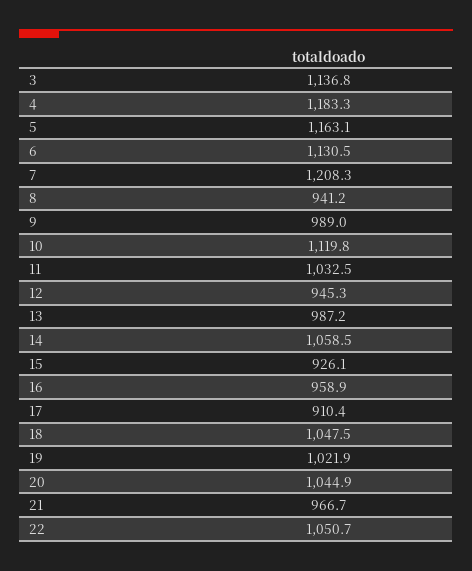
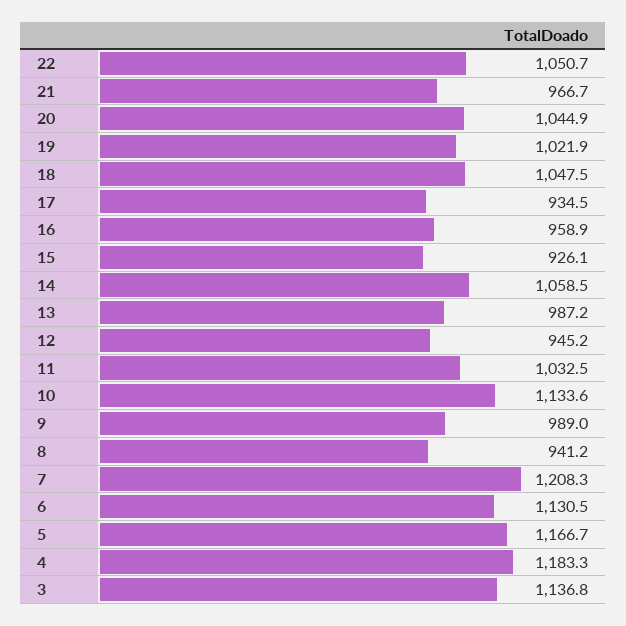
5: 1163.1 -> 1166.7
10: 1119.8 -> 1133.6
12: 945.3 -> 945.2
17: 910.4 -> 934.5

